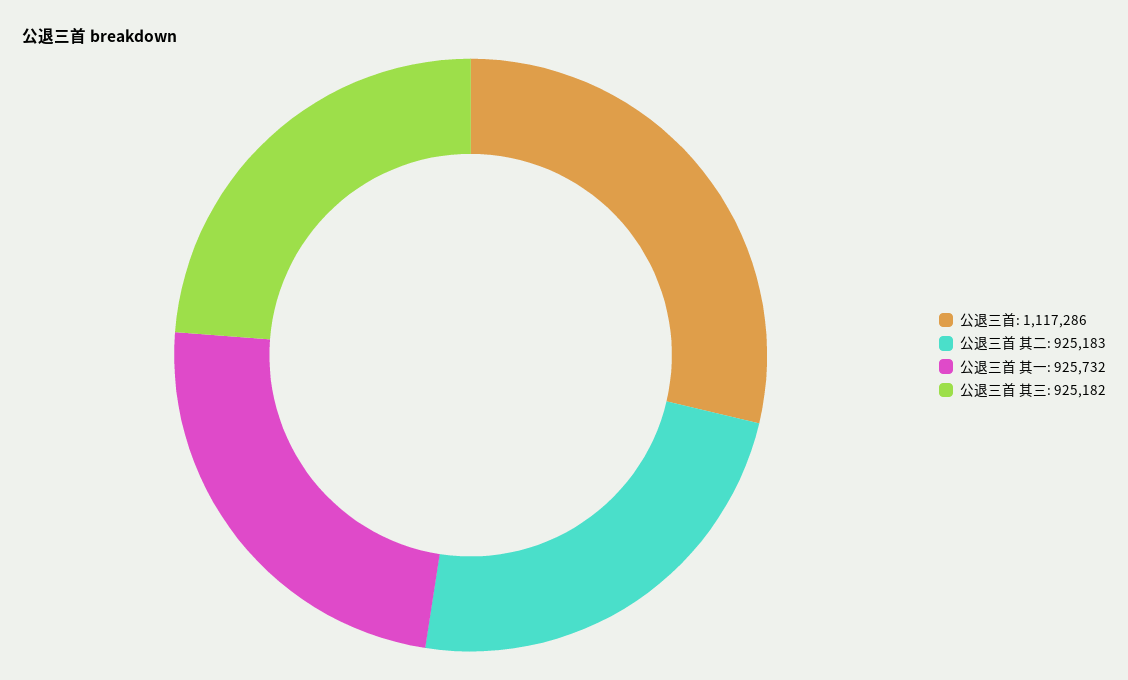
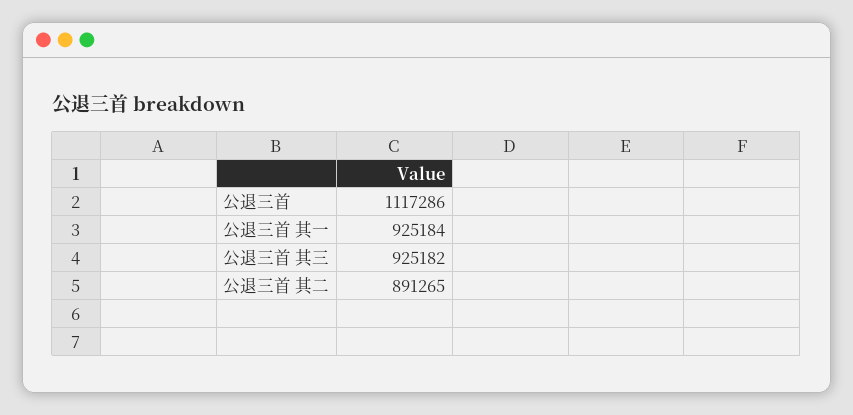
公退三首 其二: 925183 -> 891265
公退三首 其一: 925732 -> 925184

